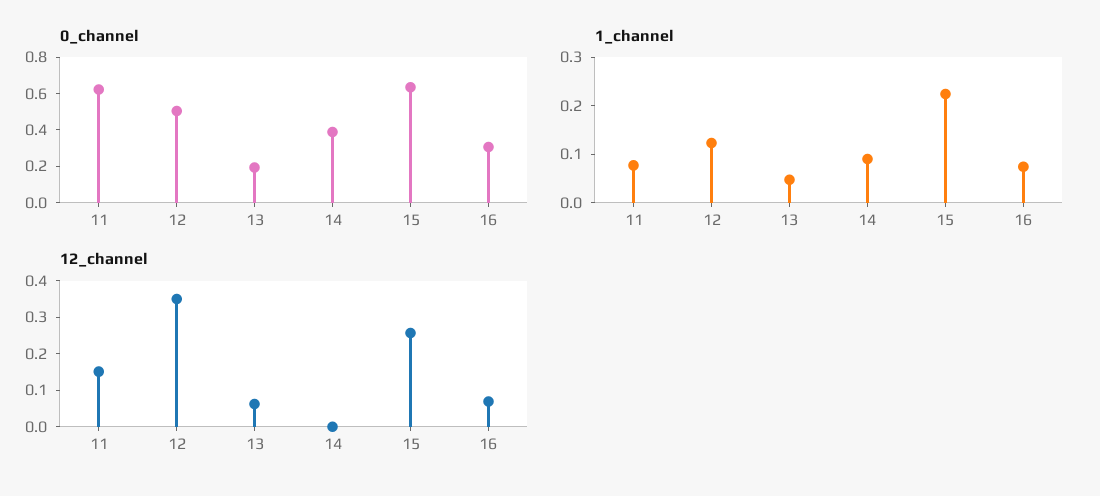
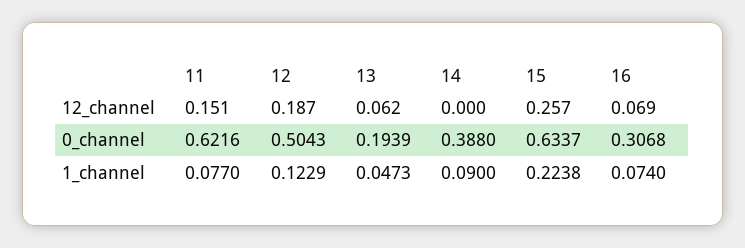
12_channel, 12: 0.35 -> 0.187

